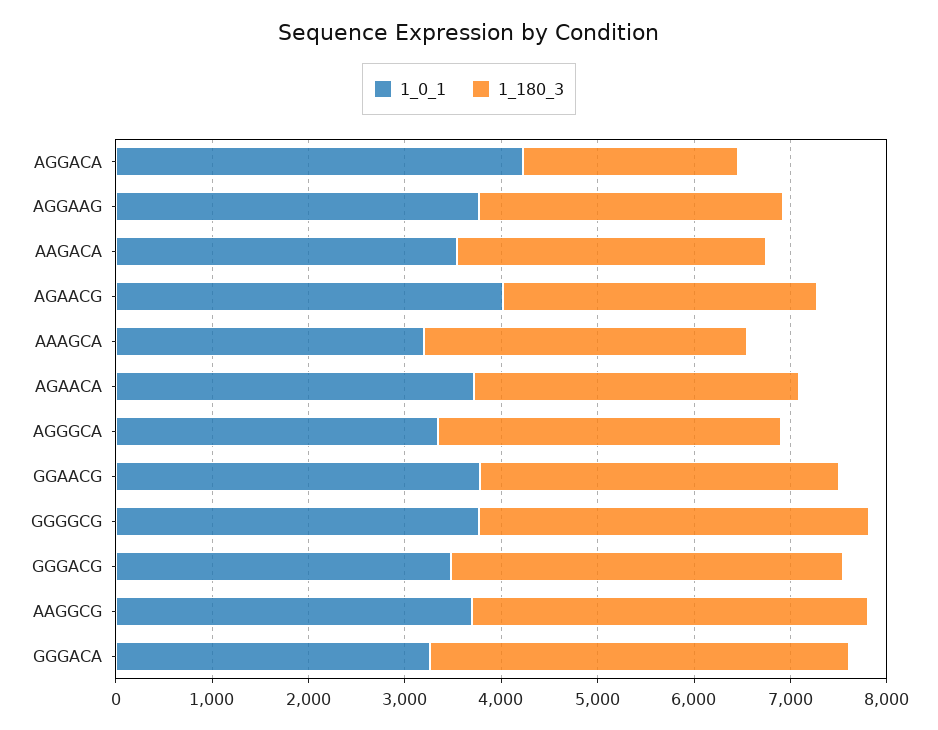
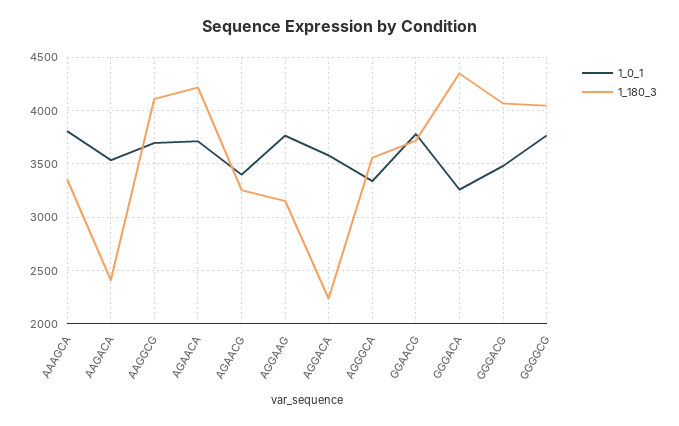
1_0_1, AGGACA: 4200 -> 3600
1_180_3, AAGACA: 3200 -> 2400
1_0_1, AGAACG: 4000 -> 3400
1_0_1, AAAGCA: 3200 -> 3800
1_180_3, AGAACA: 3400 -> 4200

